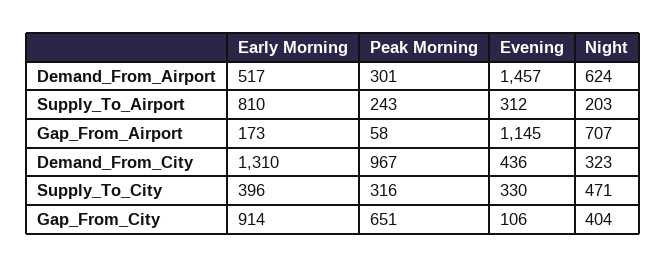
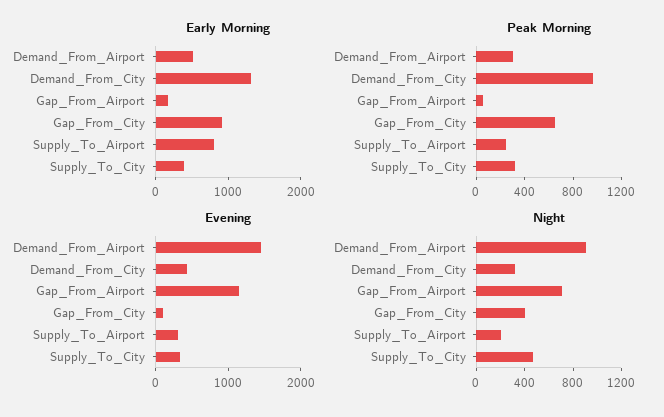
Night, Demand_From_Airport: 624 -> 900

